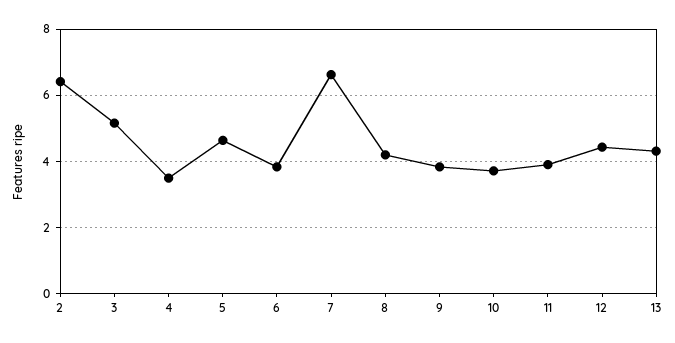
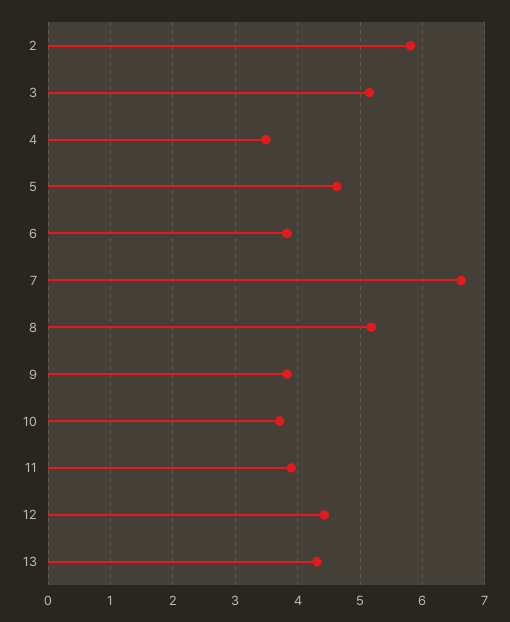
2: 6.4 -> 5.8
8: 4.2 -> 5.2

